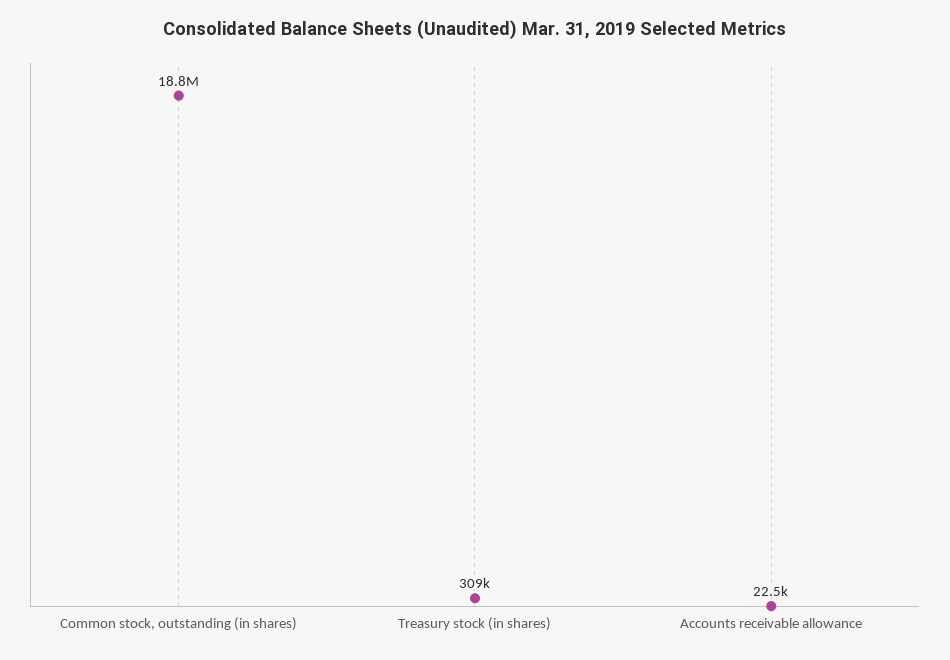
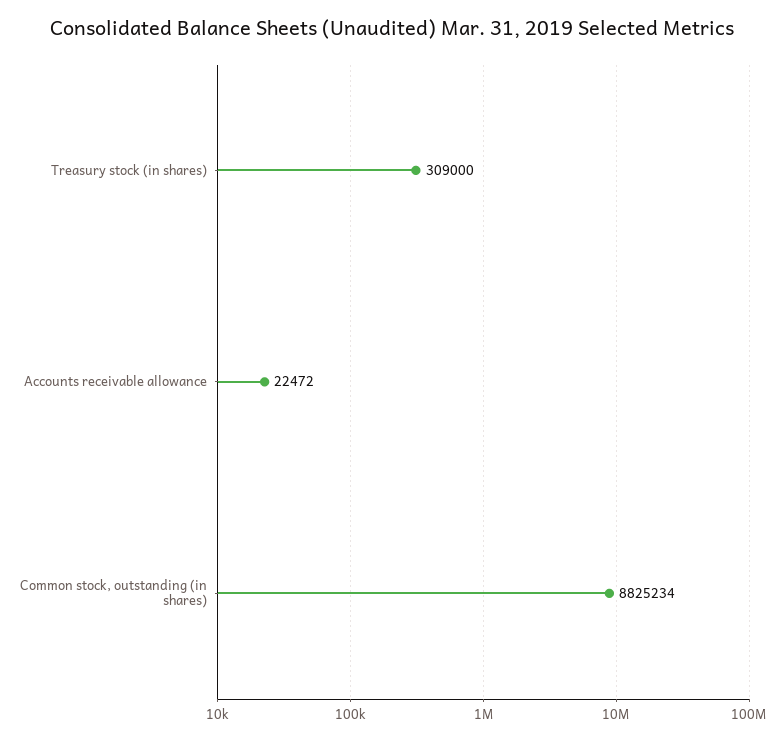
Common stock, outstanding (in shares): 18800000 -> 8825234

